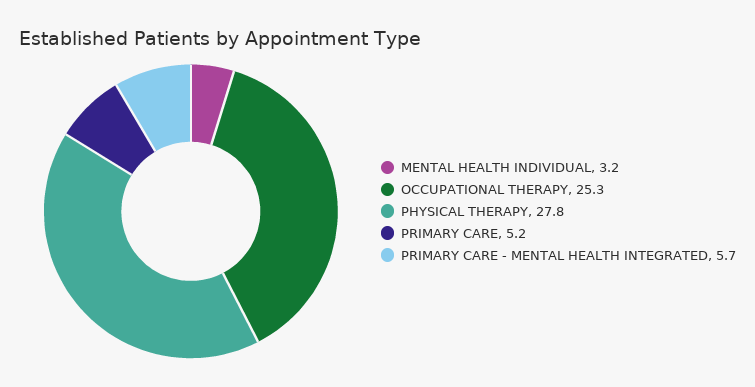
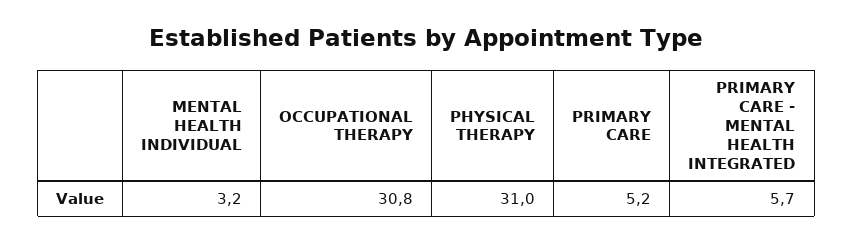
OCCUPATIONAL THERAPY: 25.3 -> 30.8
PHYSICAL THERAPY: 27.8 -> 31

